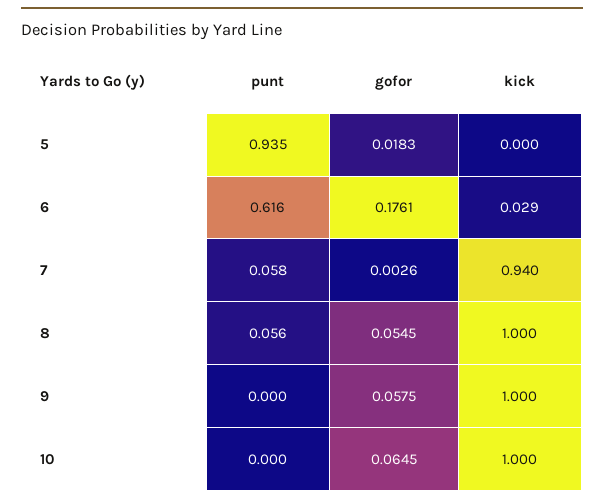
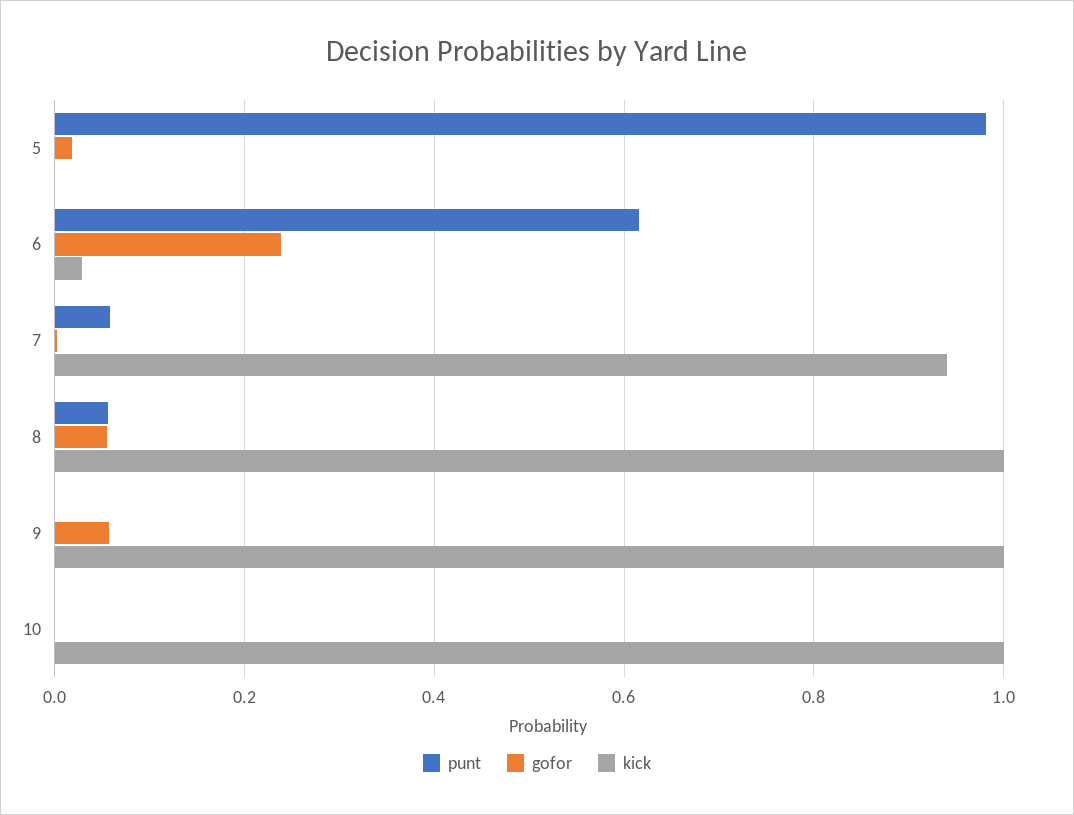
punt, 5: 0.935 -> 0.98
gofor, 6: 0.1761 -> 0.24
gofor, 10: 0.0645 -> 0

